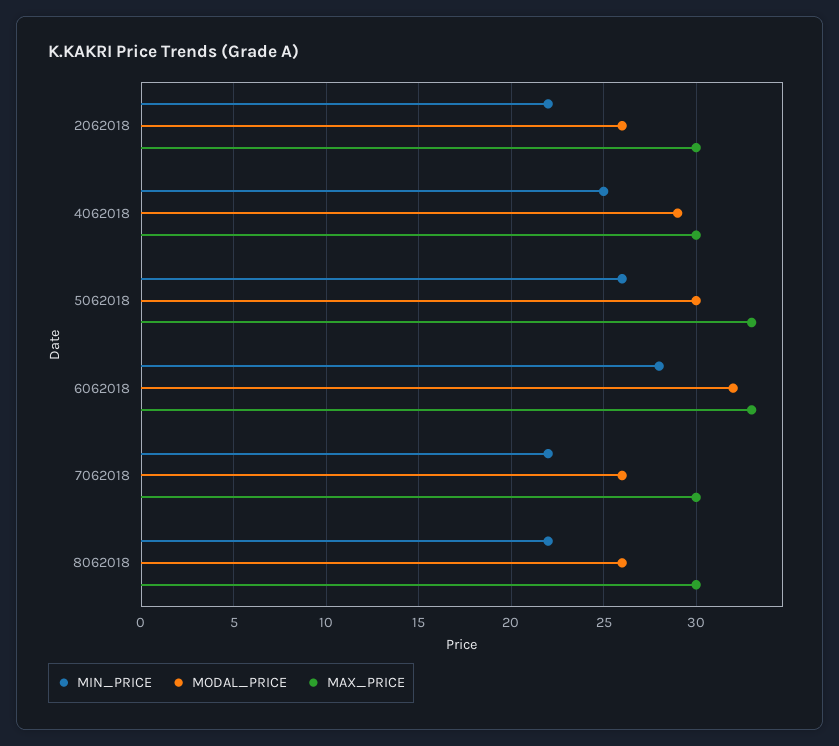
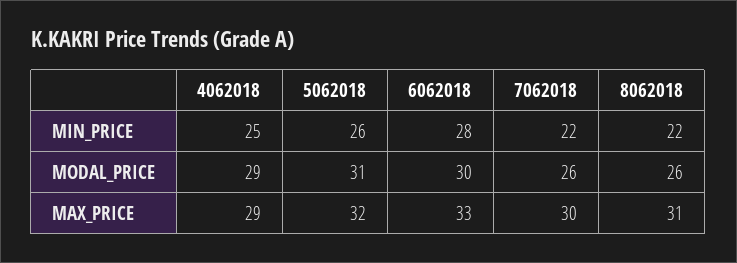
MIN_PRICE, 2062018: 22 -> none
MODAL_PRICE, 2062018: 26 -> none
MAX_PRICE, 2062018: 30 -> none
MAX_PRICE, 4062018: 30 -> 29
MODAL_PRICE, 5062018: 30 -> 31
MAX_PRICE, 5062018: 33 -> 32
MODAL_PRICE, 6062018: 32 -> 30
MAX_PRICE, 8062018: 30 -> 31

